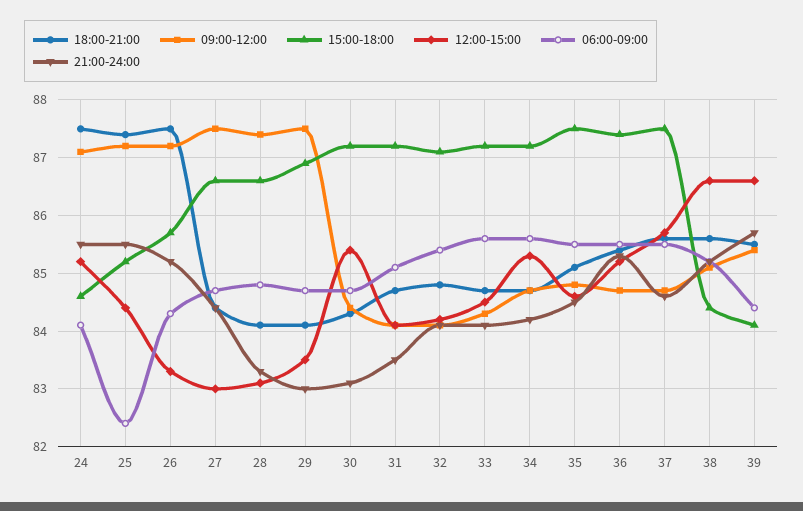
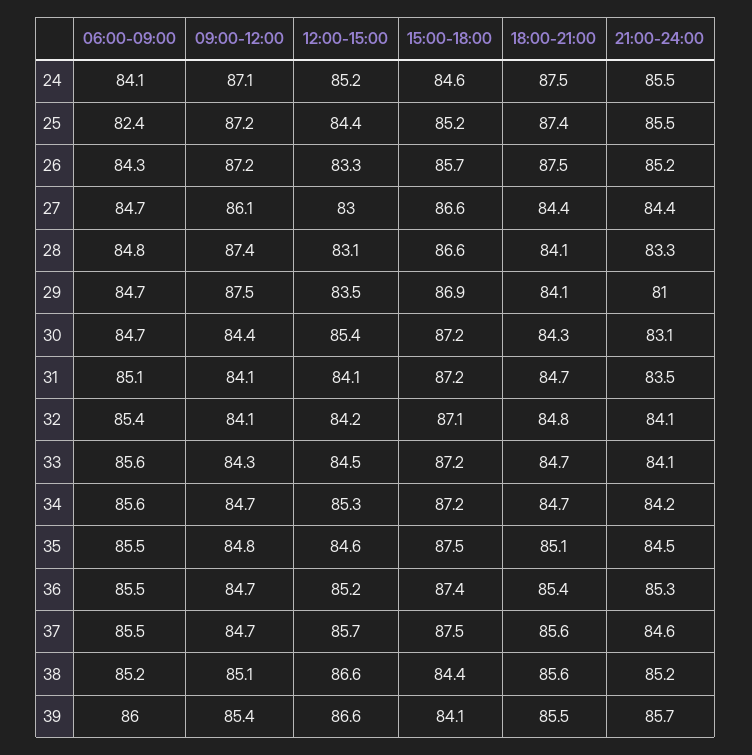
09:00-12:00, 27: 87.5 -> 86.1
21:00-24:00, 29: 83 -> 81
06:00-09:00, 39: 84.5 -> 86

